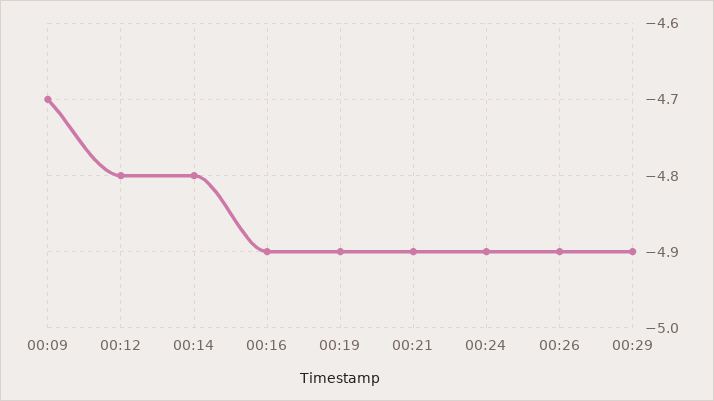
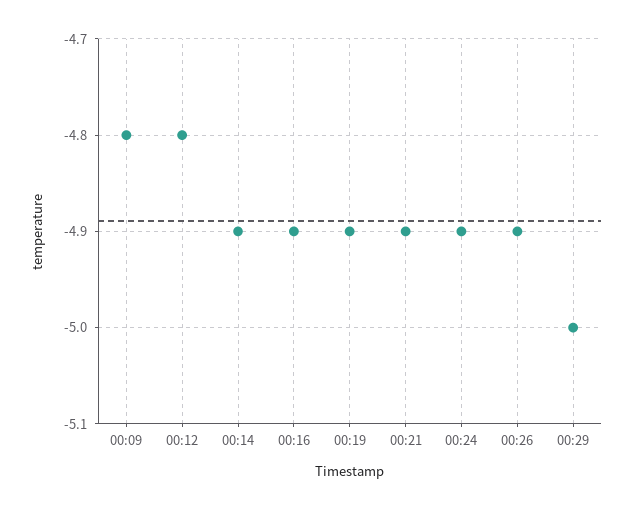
00:09: -4.7 -> -4.8
00:14: -4.8 -> -4.9
00:29: -4.9 -> -5

